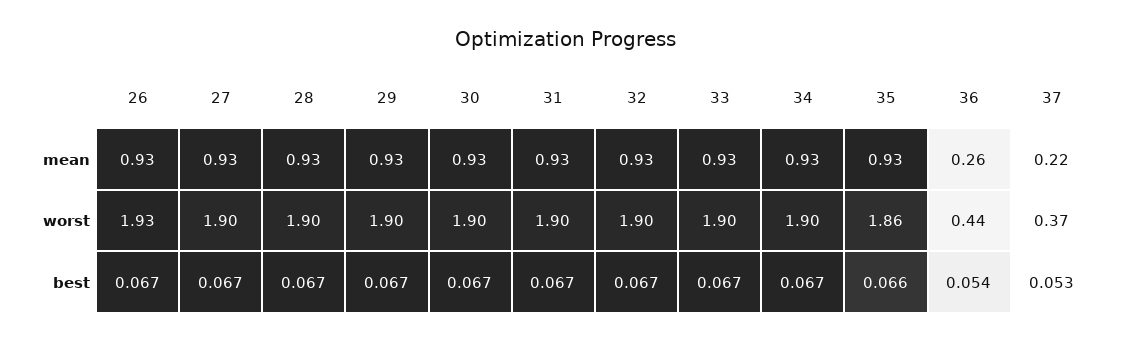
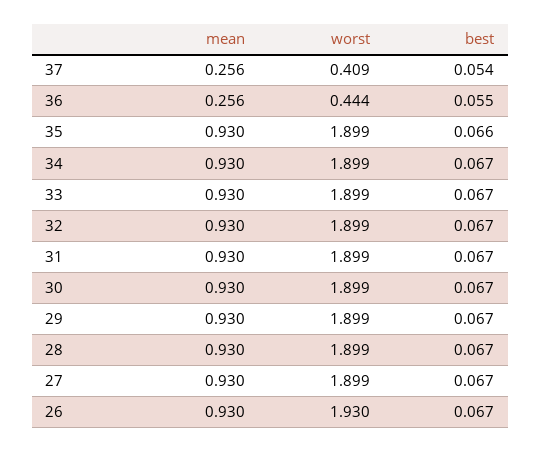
37, mean: 0.22 -> 0.256
35, worst: 1.86 -> 1.899
37, worst: 0.37 -> 0.409
36, best: 0.054 -> 0.055
37, best: 0.053 -> 0.054

